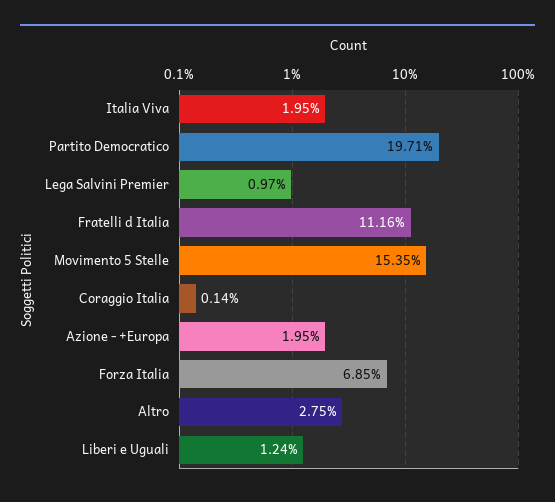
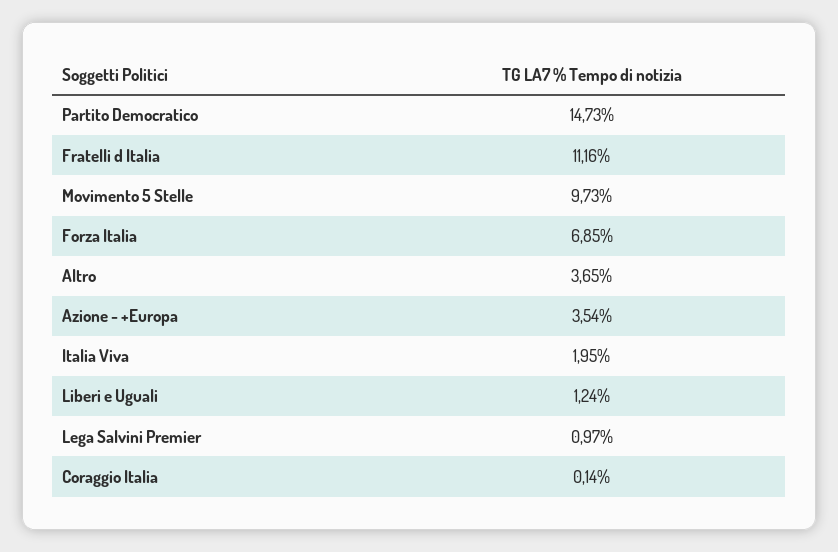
Partito Democratico: 19.71 -> 14.73
Movimento 5 Stelle: 15.35 -> 9.73
Azione - +Europa: 1.95 -> 3.54
Altro: 2.75 -> 3.65

